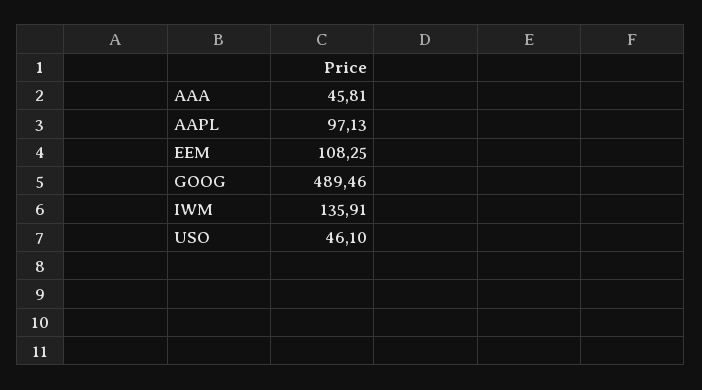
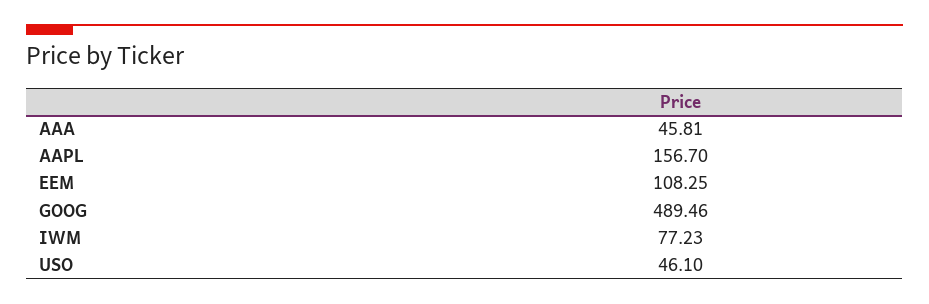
AAPL: 97.13 -> 156.7
IWM: 135.91 -> 77.23

